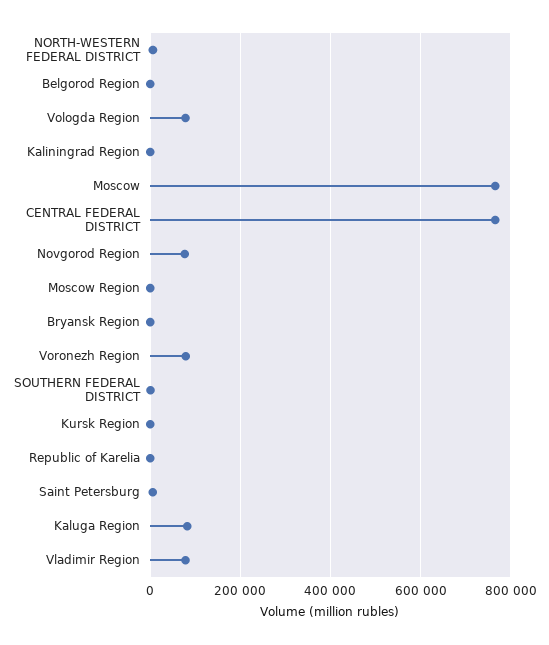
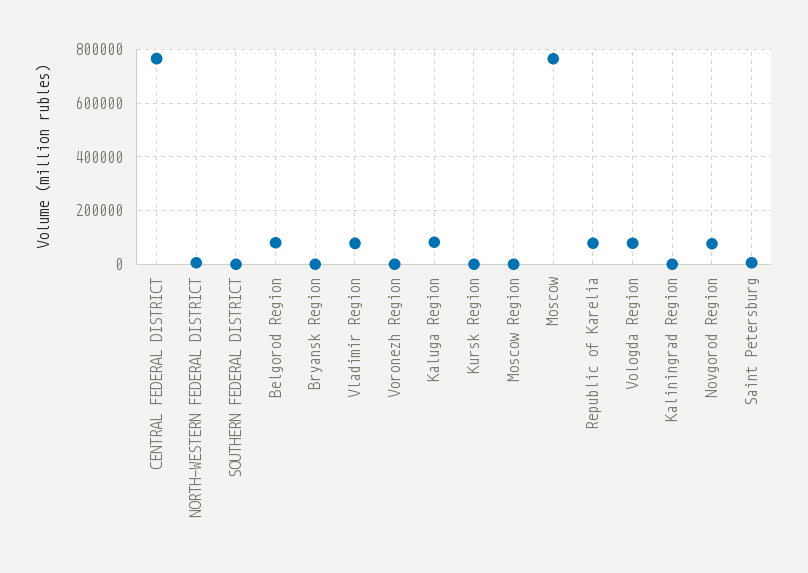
Belgorod Region: 0 -> 75000
Voronezh Region: 80000 -> 0
Republic of Karelia: 0 -> 75000

